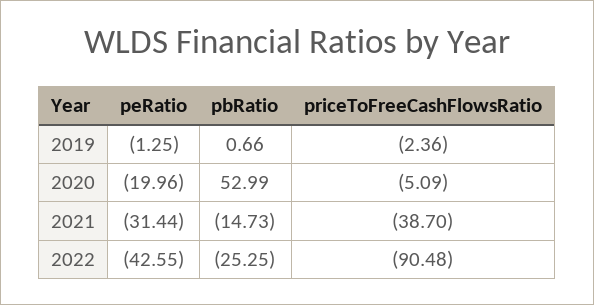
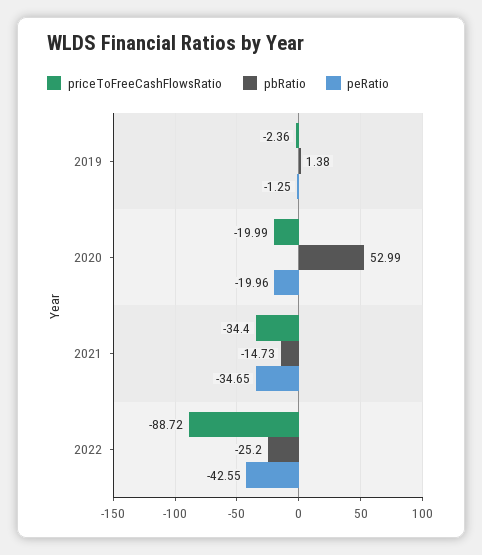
pbRatio, 2019: 0.66 -> 1.38
priceToFreeCashFlowsRatio, 2020: -5.09 -> -19.99
peRatio, 2021: -31.44 -> -34.65
priceToFreeCashFlowsRatio, 2021: -38.7 -> -34.4
pbRatio, 2022: -25.25 -> -25.2
priceToFreeCashFlowsRatio, 2022: -90.48 -> -88.72

